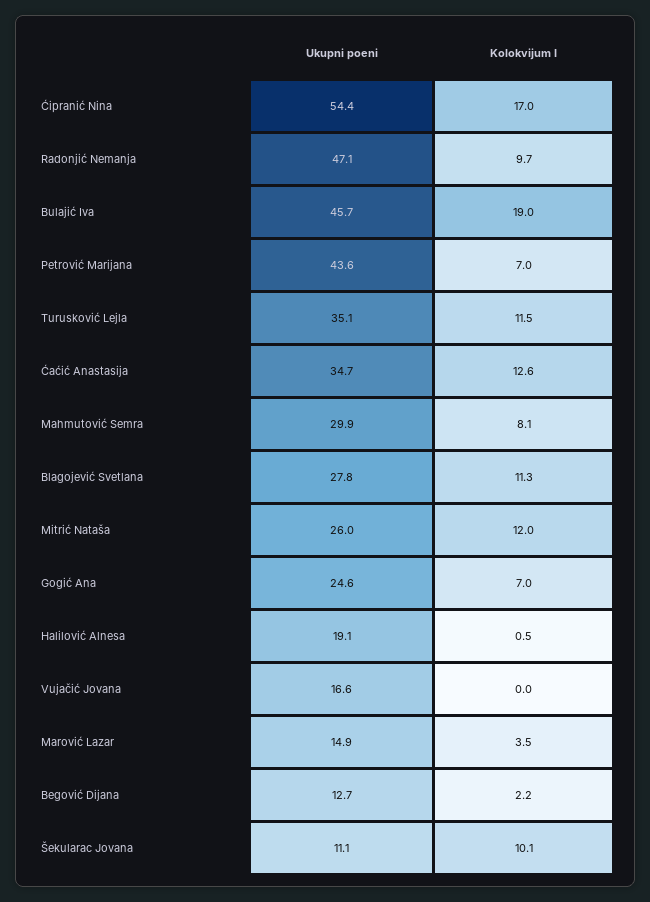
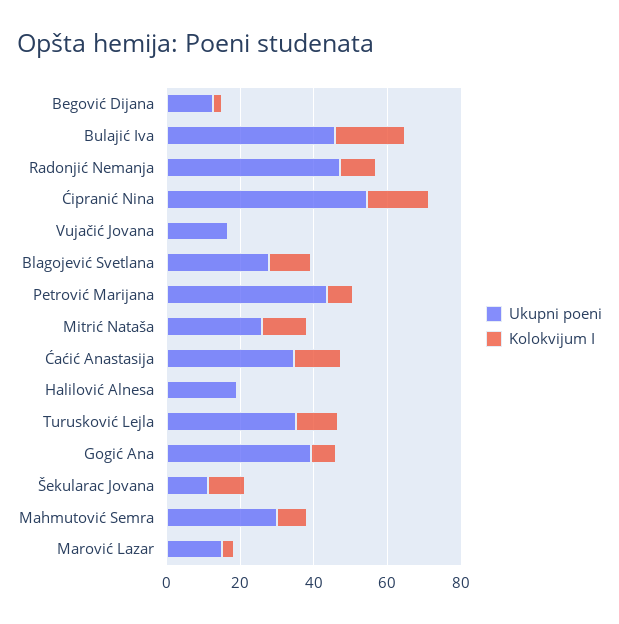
Ukupni poeni, Gogić Ana: 24.6 -> 40

